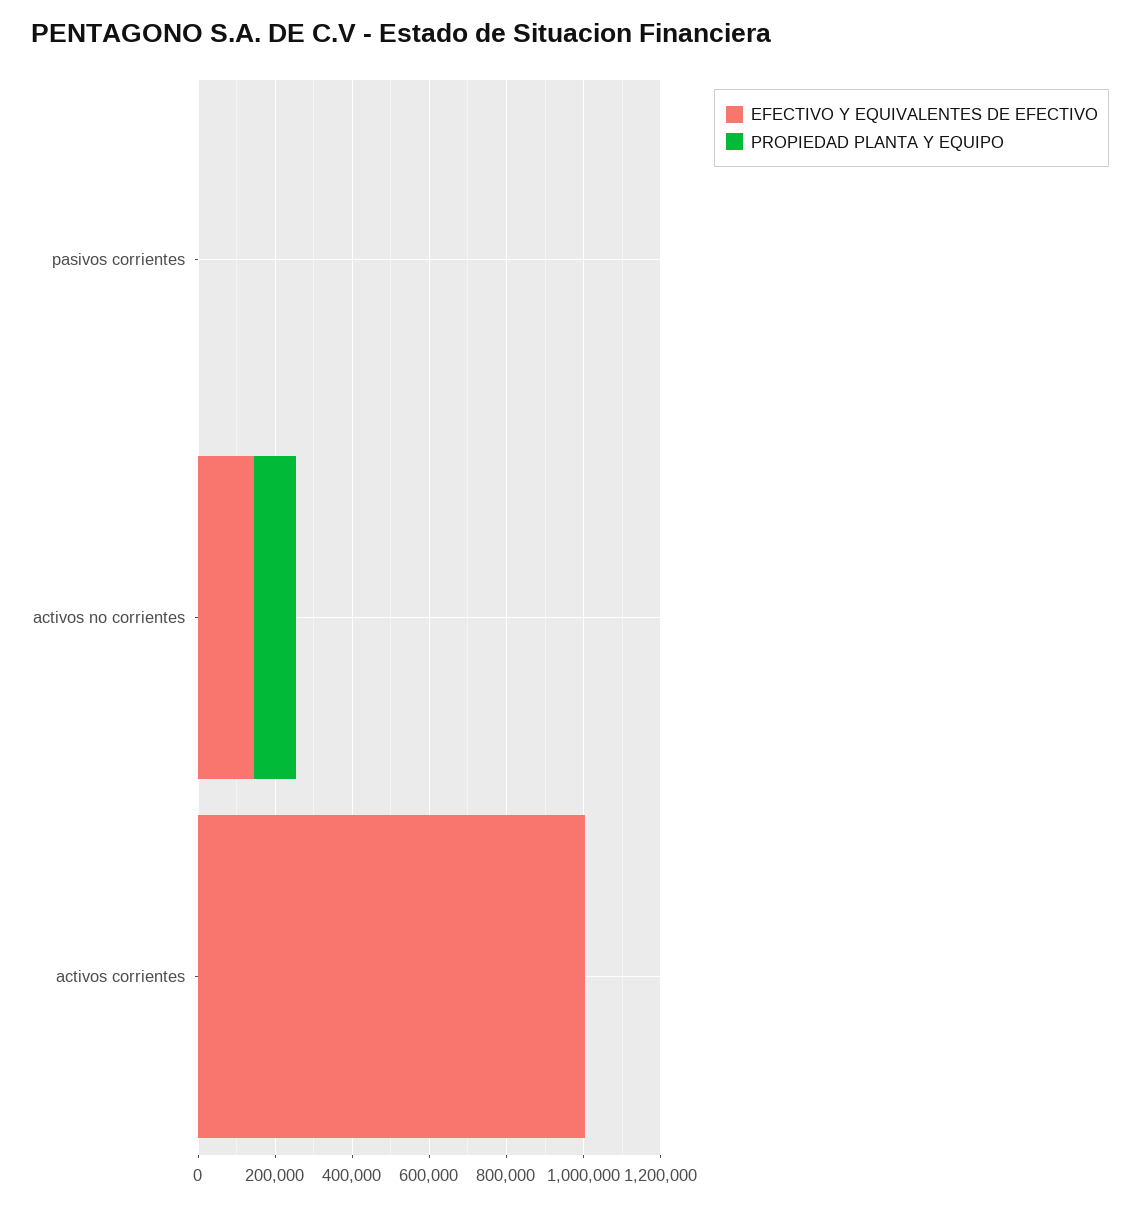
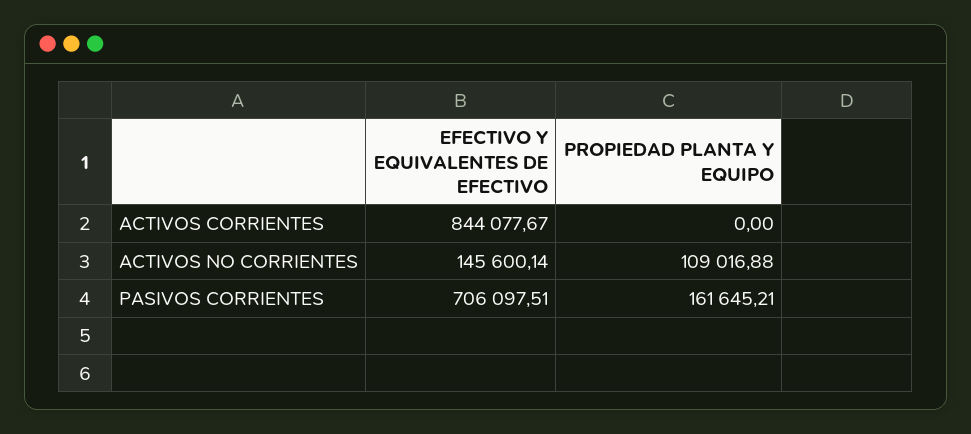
EFECTIVO Y EQUIVALENTES DE EFECTIVO, pasivos corrientes: 0 -> 706097.51
PROPIEDAD PLANTA Y EQUIPO, pasivos corrientes: 0 -> 161645.21
EFECTIVO Y EQUIVALENTES DE EFECTIVO, activos corrientes: 1000000 -> 844077.67

